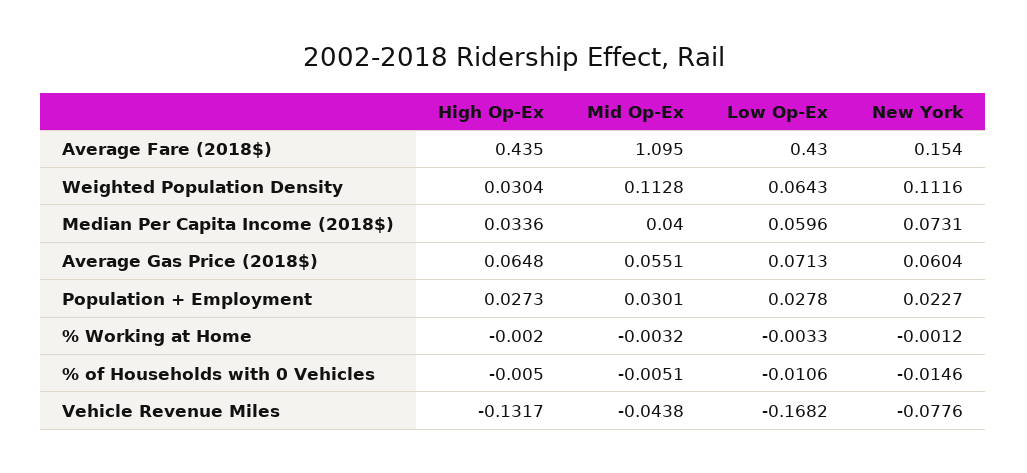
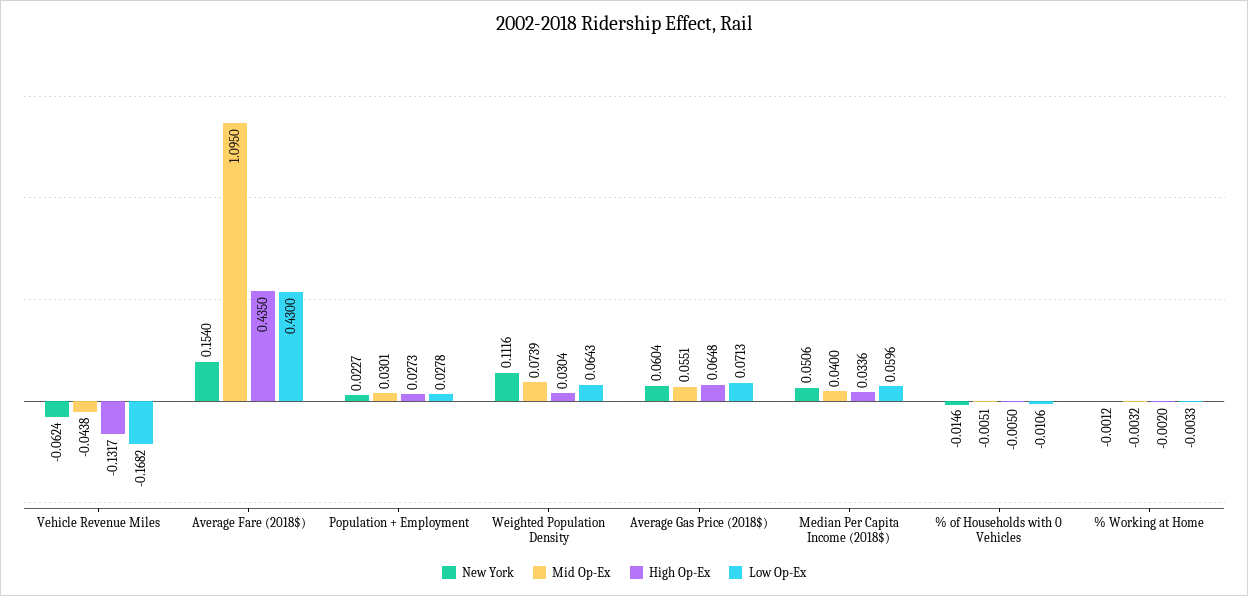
Mid Op-Ex, Weighted Population Density: 0.1128 -> 0.0739
New York, Median Per Capita Income (2018$): 0.0731 -> 0.0506
New York, Vehicle Revenue Miles: -0.0776 -> -0.0624

